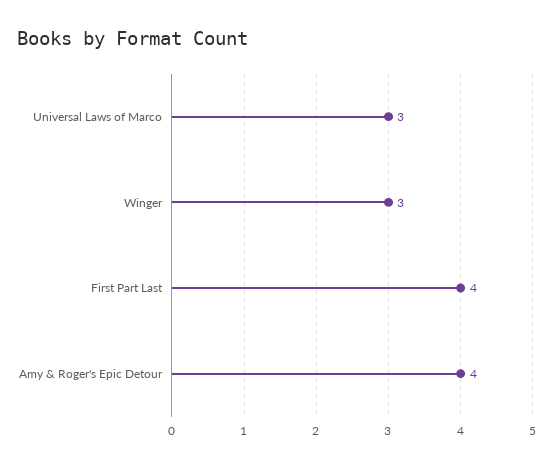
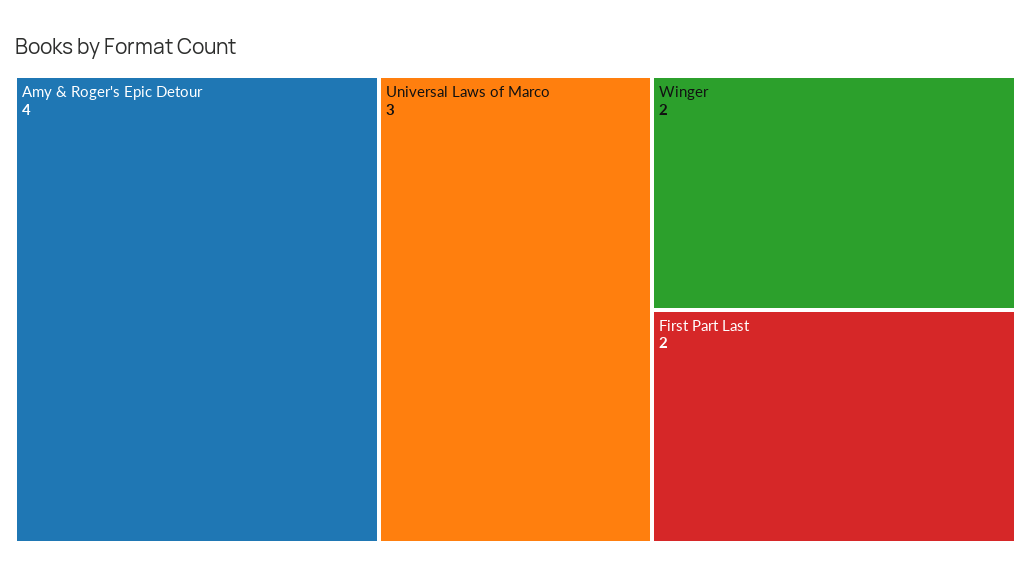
Winger: 3 -> 2
First Part Last: 4 -> 2

